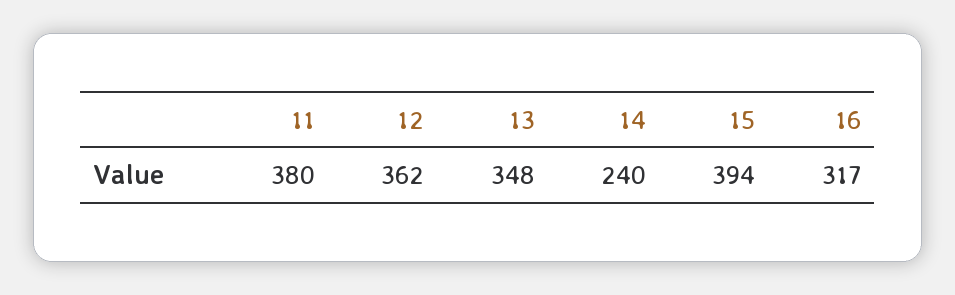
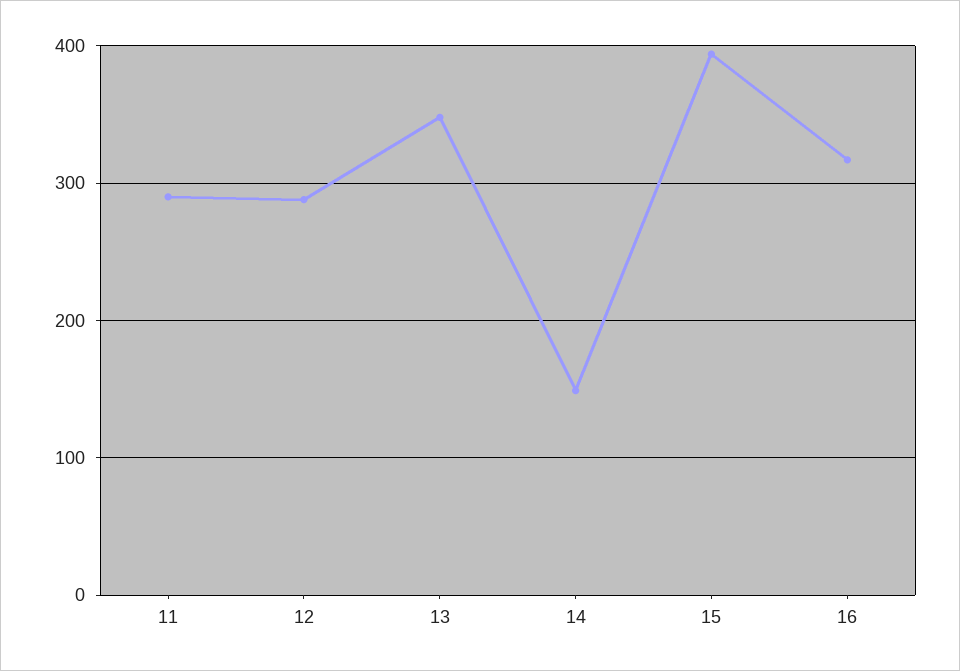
11: 380 -> 290
12: 362 -> 290
14: 240 -> 150

